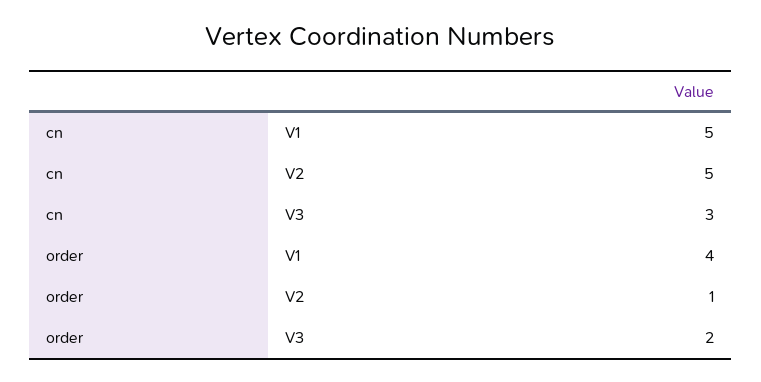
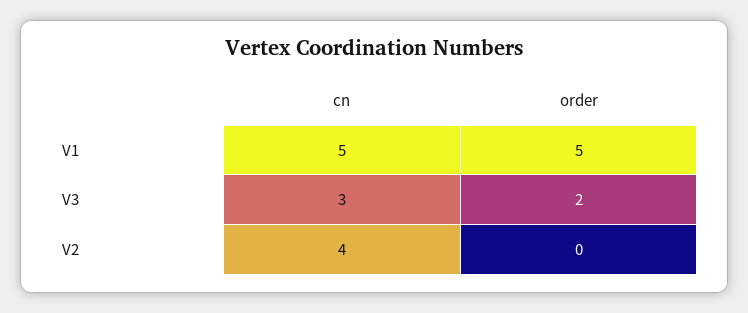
cn, V2: 5 -> 4
order, V1: 4 -> 5
order, V2: 1 -> 0

